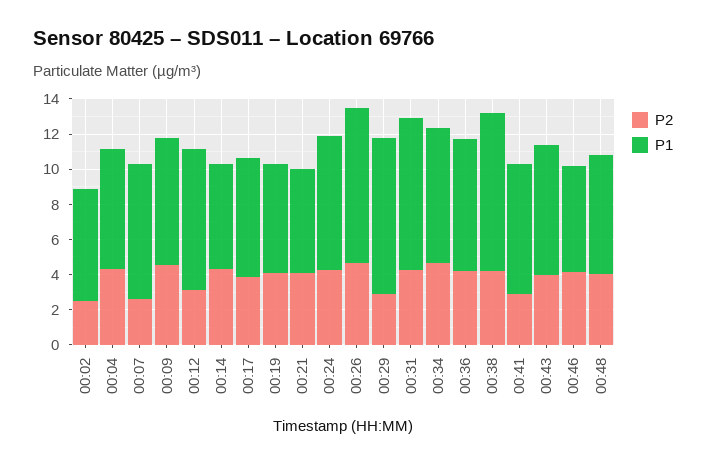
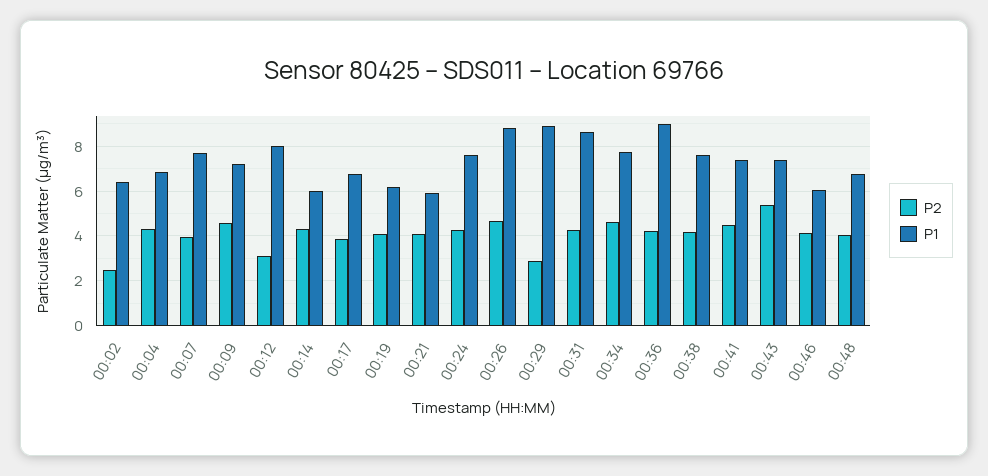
P2, 00:07: 2.5 -> 4
P1, 00:36: 7.5 -> 9
P1, 00:38: 9 -> 7.5
P2, 00:41: 3 -> 4.5
P2, 00:43: 4 -> 5.5

